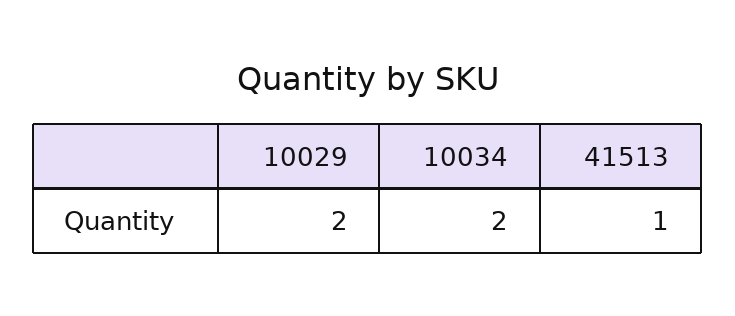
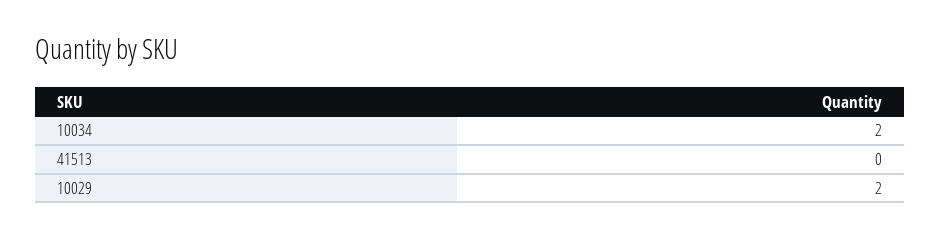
41513: 1 -> 0

